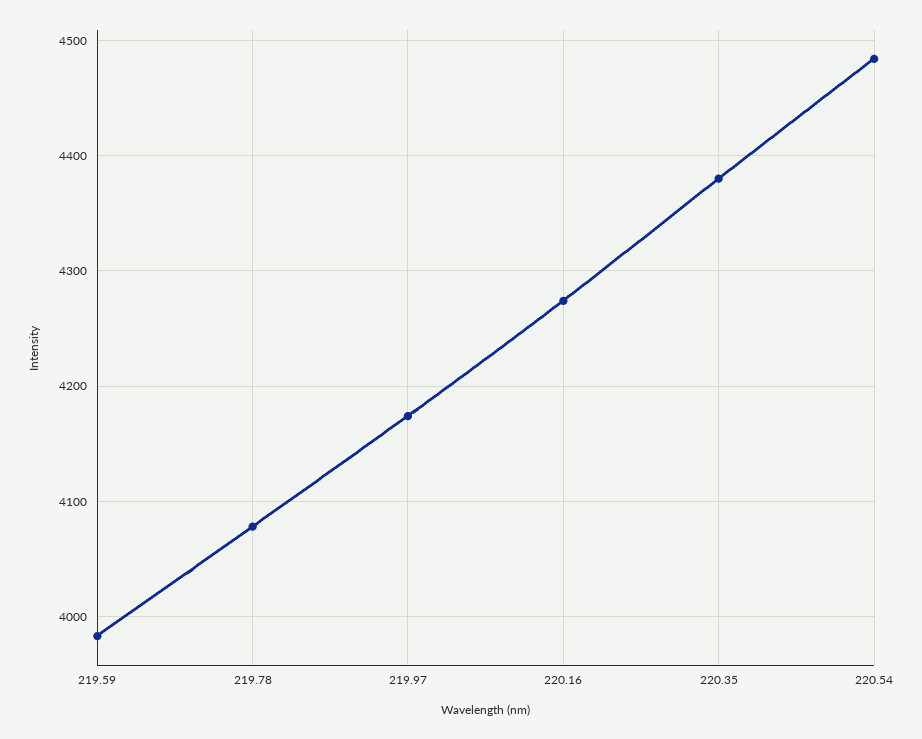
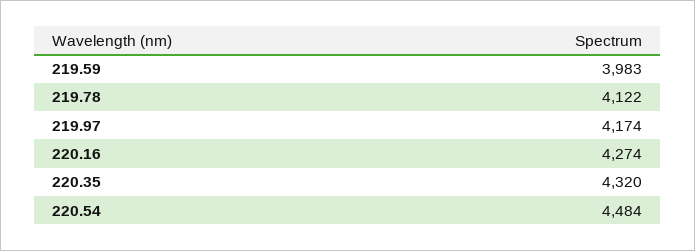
219.78: 4080 -> 4122
220.35: 4380 -> 4320

